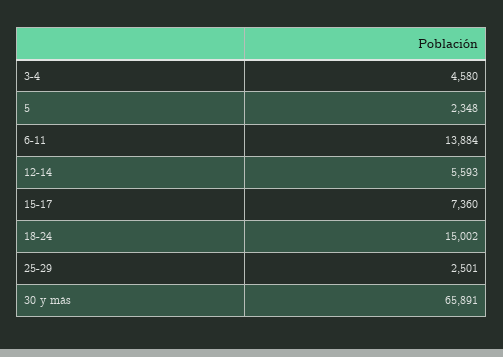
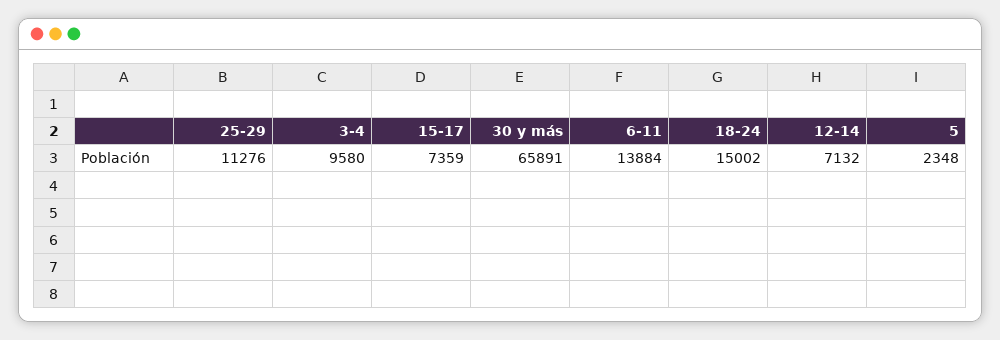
3-4: 4580 -> 9580
12-14: 5593 -> 7132
15-17: 7360 -> 7359
25-29: 2501 -> 11276

